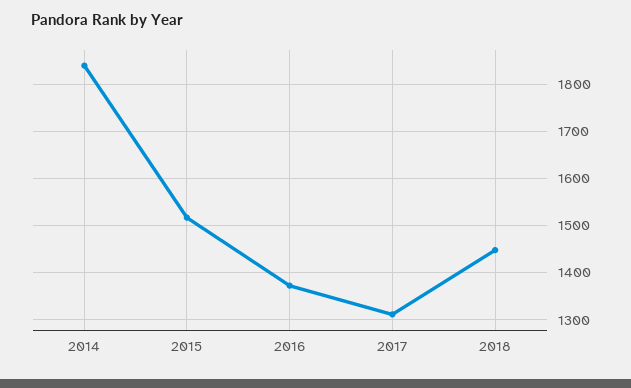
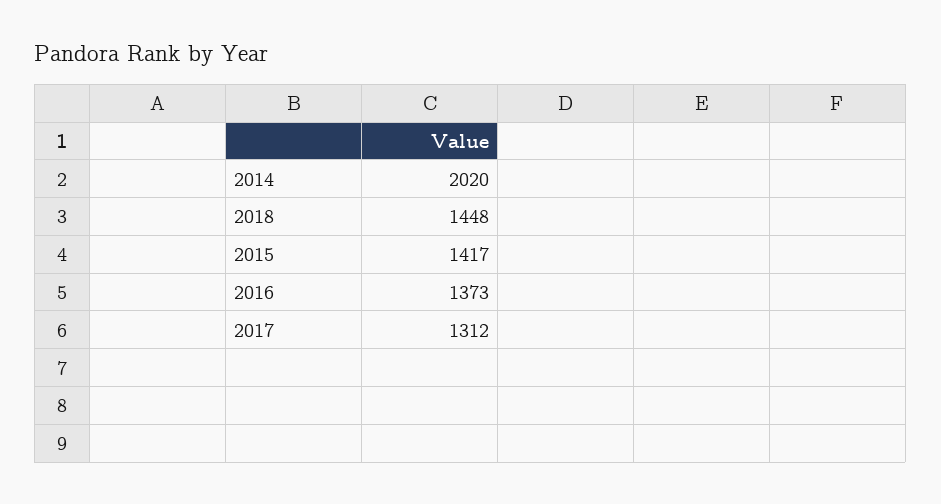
2014: 1840 -> 2020
2015: 1520 -> 1417

